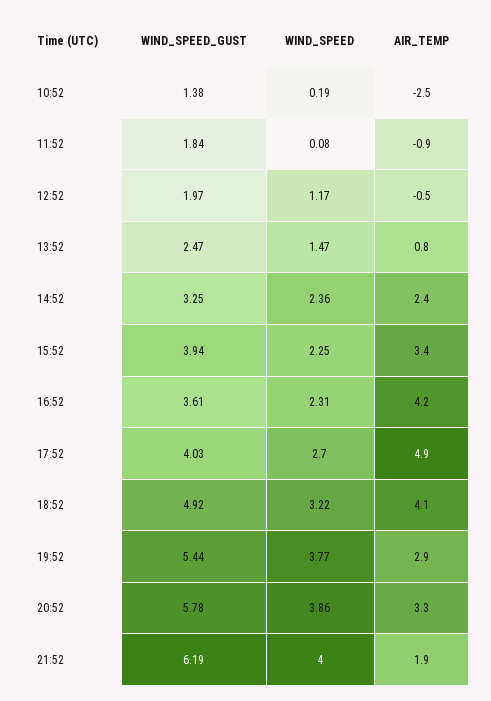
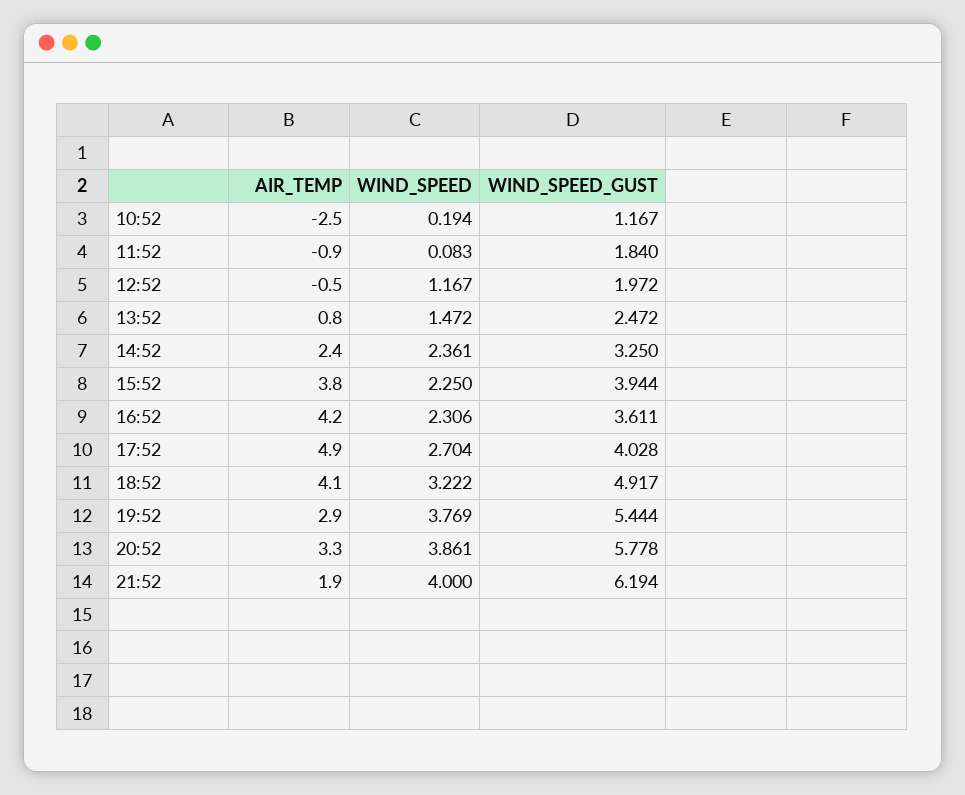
WIND_SPEED_GUST, 10:52: 1.38 -> 1.167
AIR_TEMP, 15:52: 3.4 -> 3.8

